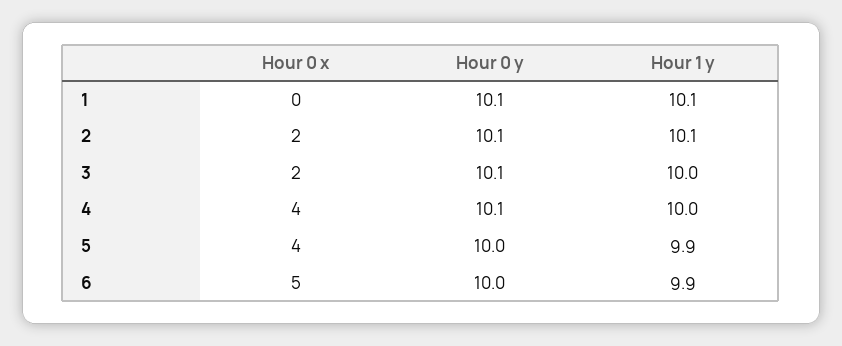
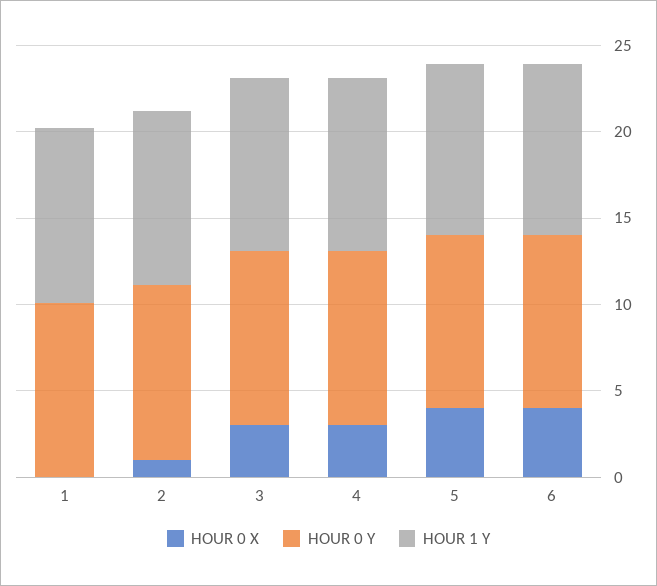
Hour 0 x, 2: 2 -> 1
Hour 0 x, 3: 2 -> 3
Hour 0 x, 4: 4 -> 3
Hour 0 x, 6: 5 -> 4

